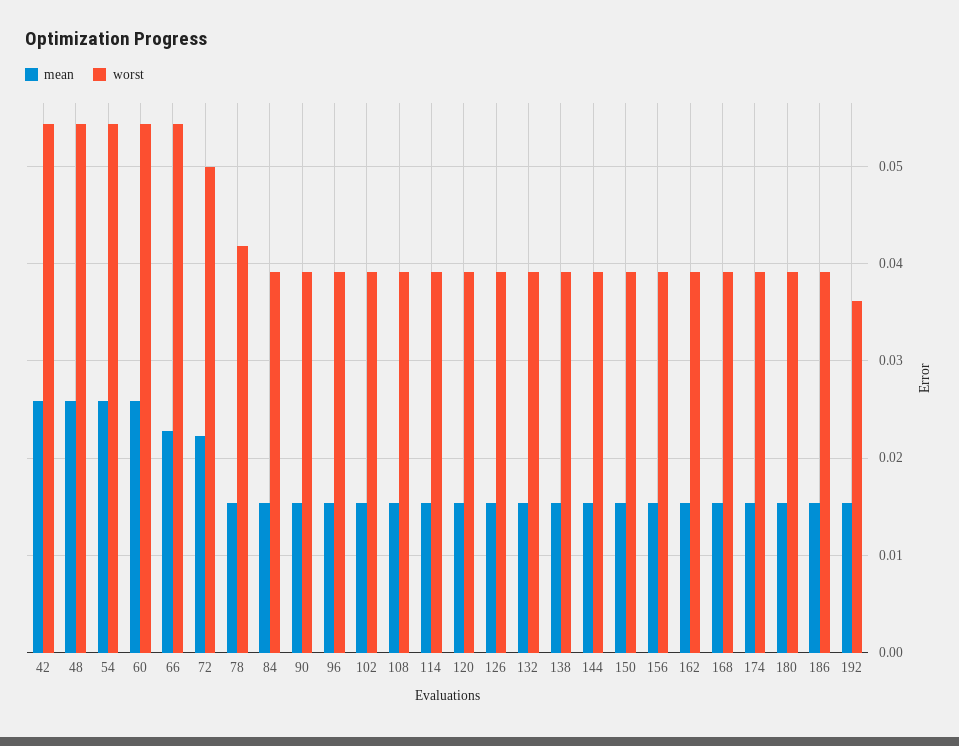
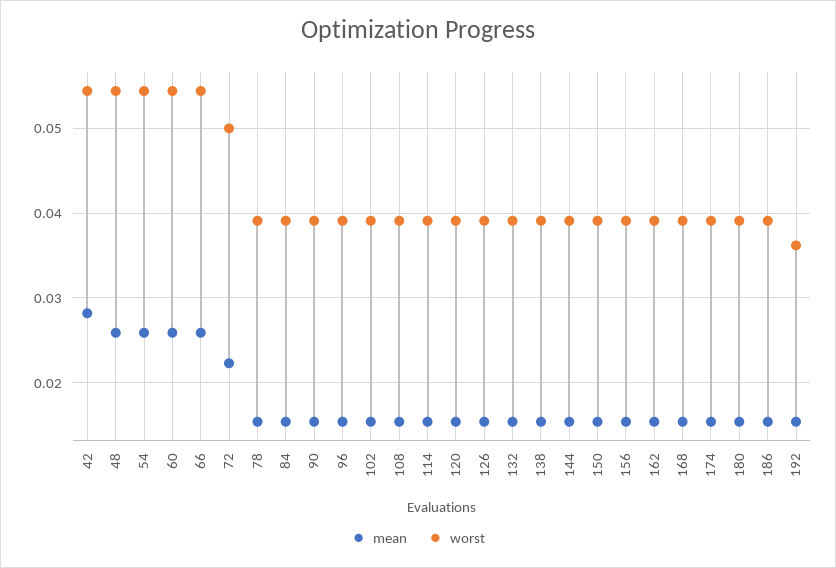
mean, 42: 0.026 -> 0.028
mean, 66: 0.023 -> 0.026
worst, 78: 0.042 -> 0.039

